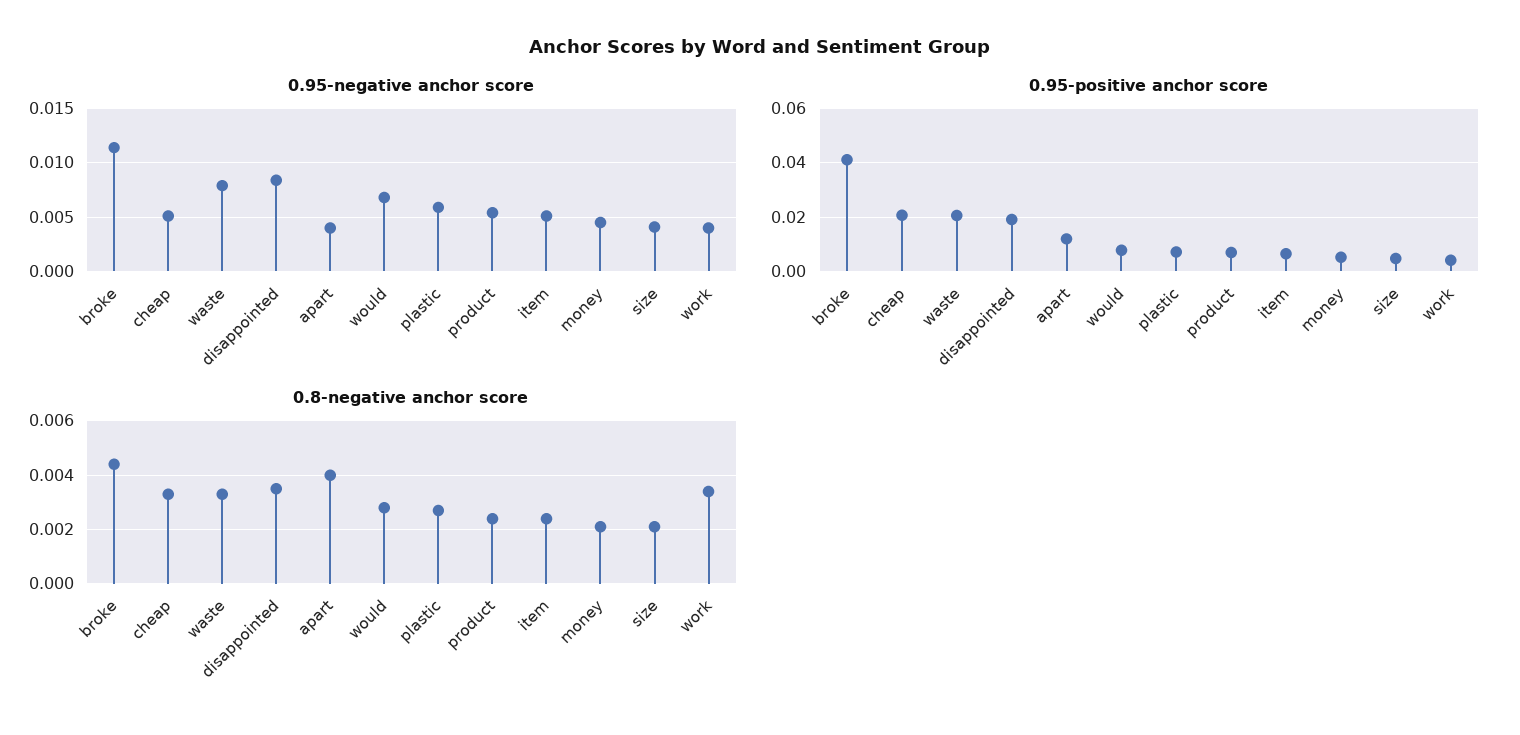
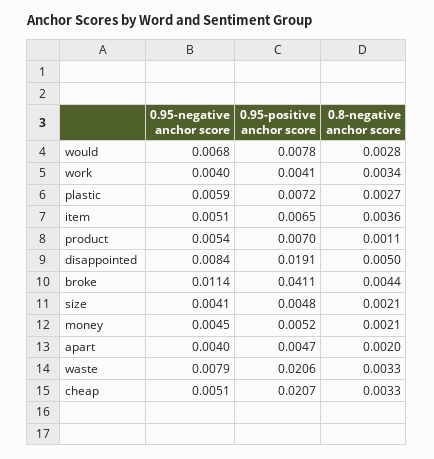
0.95-positive anchor score, apart: 0.0125 -> 0.0047
0.8-negative anchor score, disappointed: 0.0035 -> 0.005
0.8-negative anchor score, apart: 0.004 -> 0.002
0.8-negative anchor score, product: 0.0025 -> 0.0011
0.8-negative anchor score, item: 0.0025 -> 0.0036

